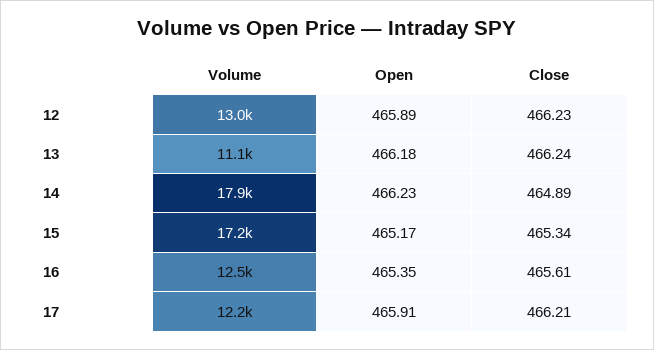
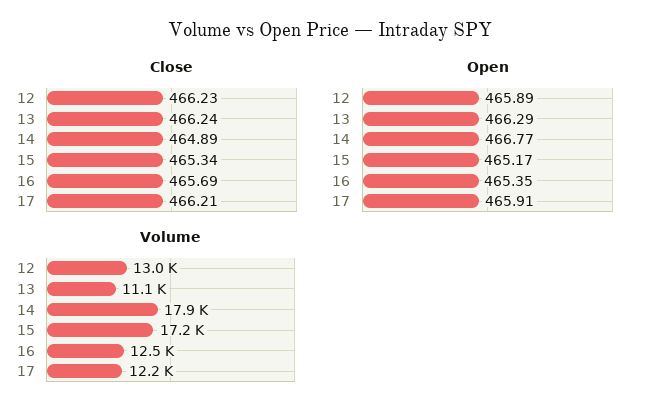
Open, 13: 466.18 -> 466.29
Open, 14: 466.23 -> 466.77
Close, 16: 465.61 -> 465.69

